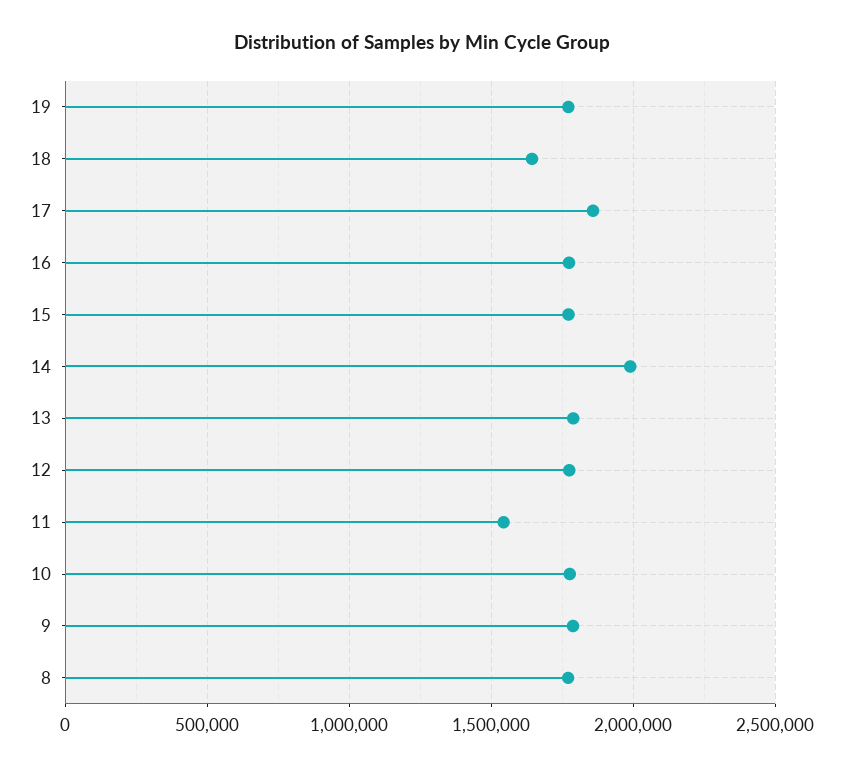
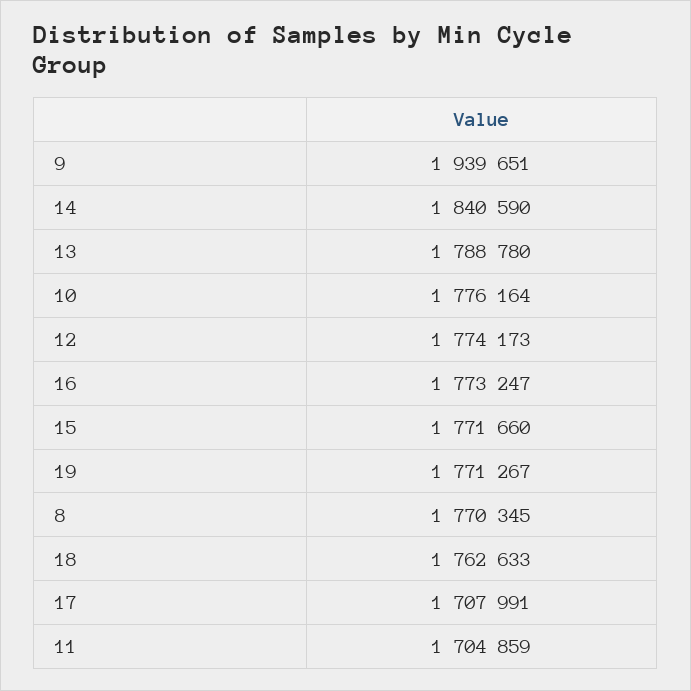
18: 1650000 -> 1762633
17: 1850000 -> 1707991
14: 2000000 -> 1840590
11: 1550000 -> 1704859
9: 1800000 -> 1939651

